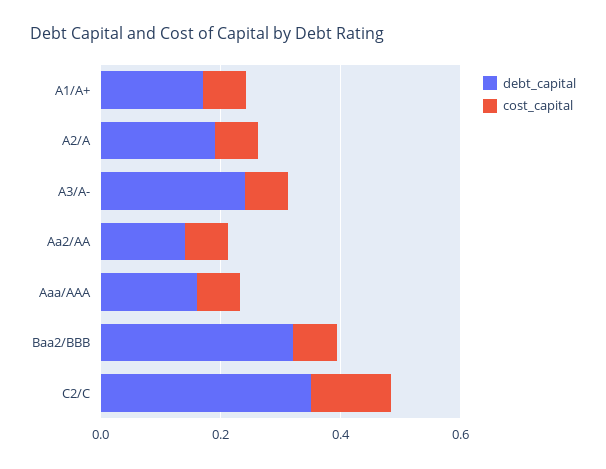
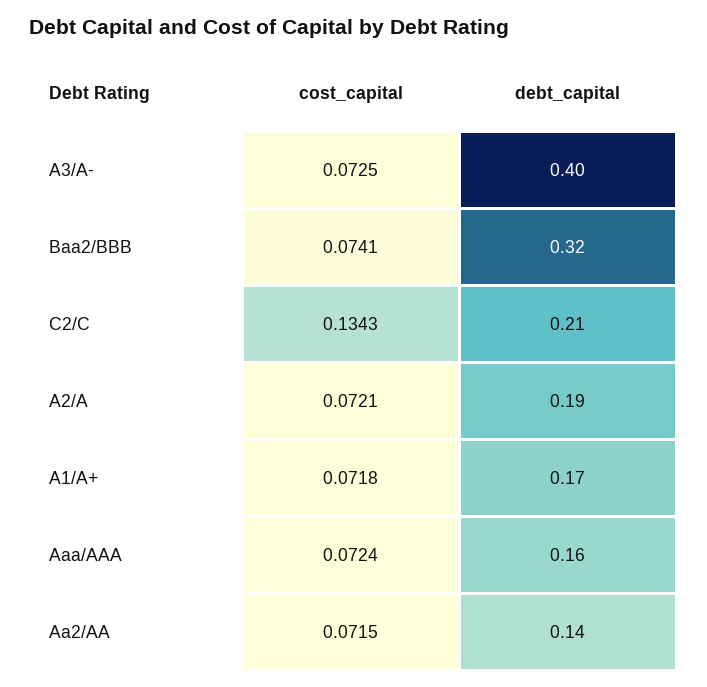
debt_capital, A3/A-: 0.25 -> 0.4
debt_capital, C2/C: 0.35 -> 0.21

